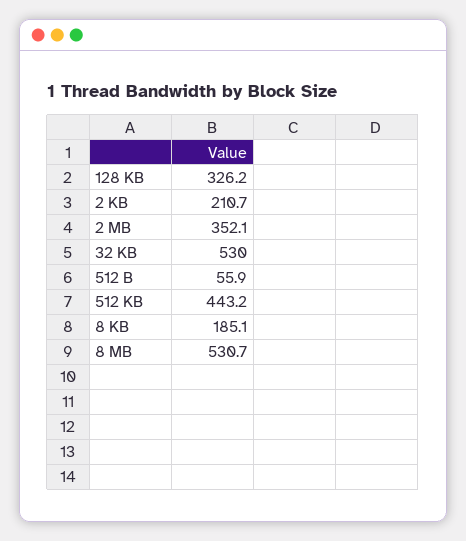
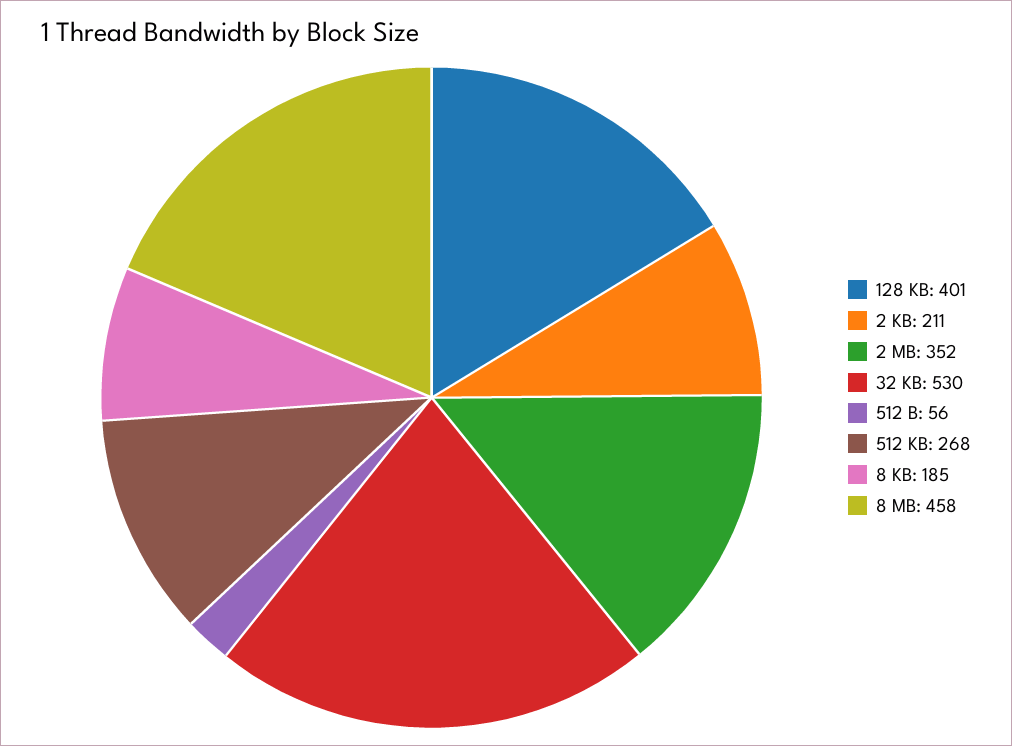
128 KB: 326.2 -> 401
512 KB: 443.2 -> 268
8 MB: 530.7 -> 458

